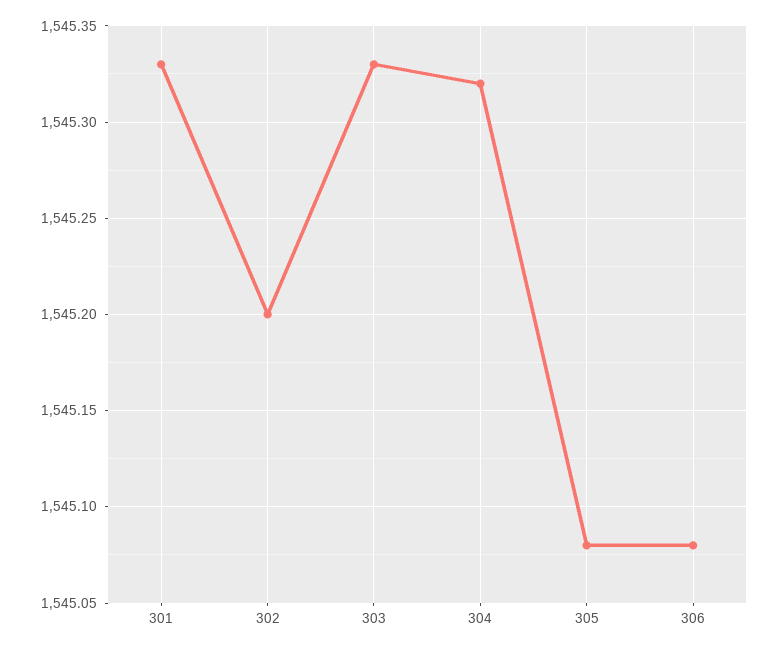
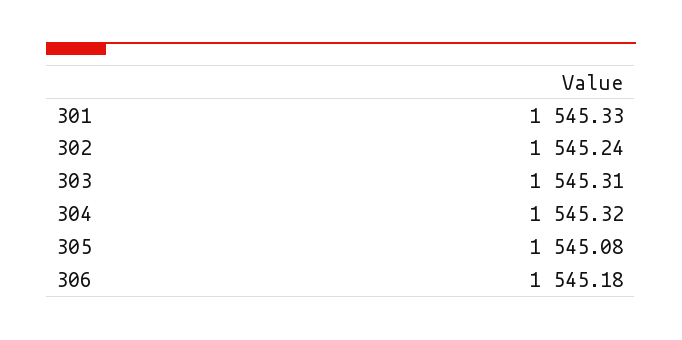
302: 1545.2 -> 1545.24
303: 1545.33 -> 1545.31
306: 1545.08 -> 1545.18

